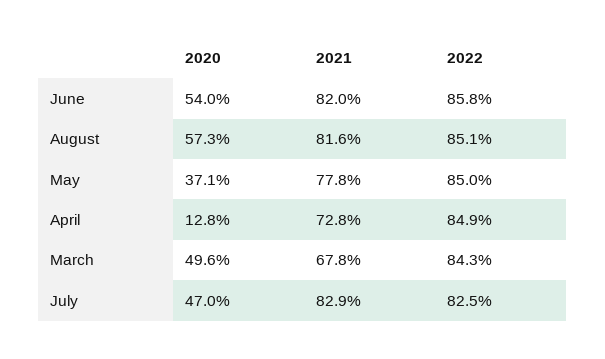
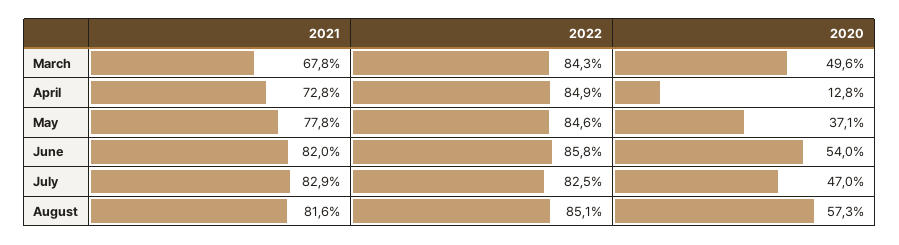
2022, May: 85 -> 84.6

